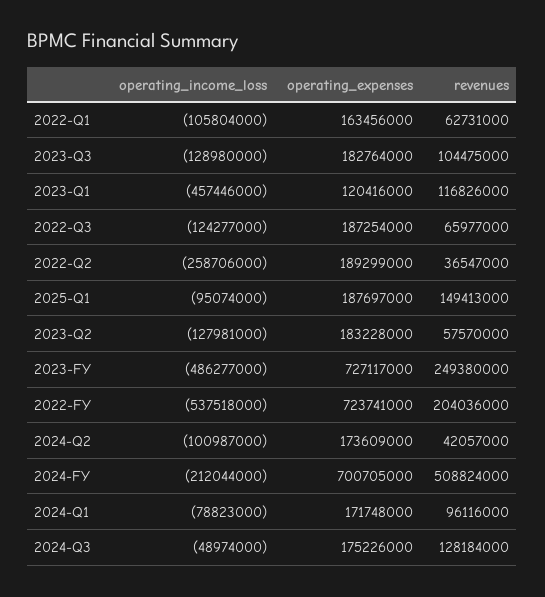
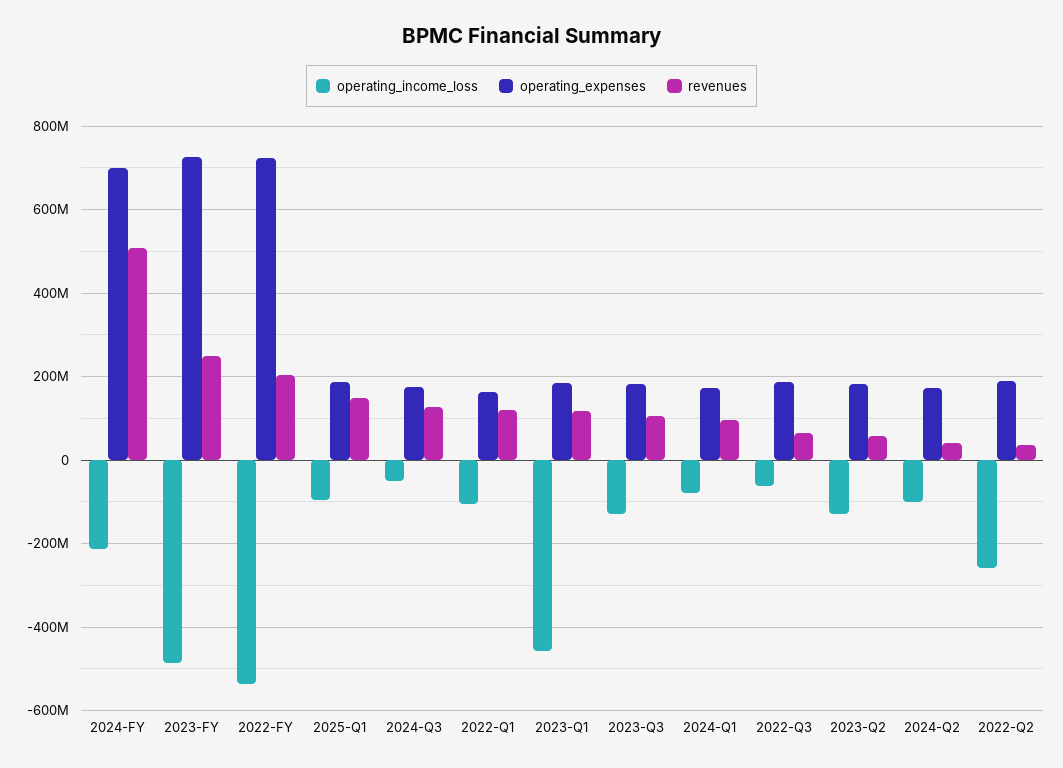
revenues, 2022-Q1: 62731000 -> 120000000
operating_expenses, 2023-Q1: 120416000 -> 180000000
operating_income_loss, 2022-Q3: -124277000 -> -60000000

